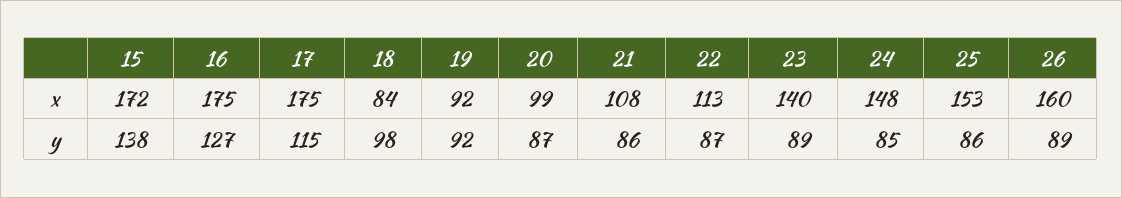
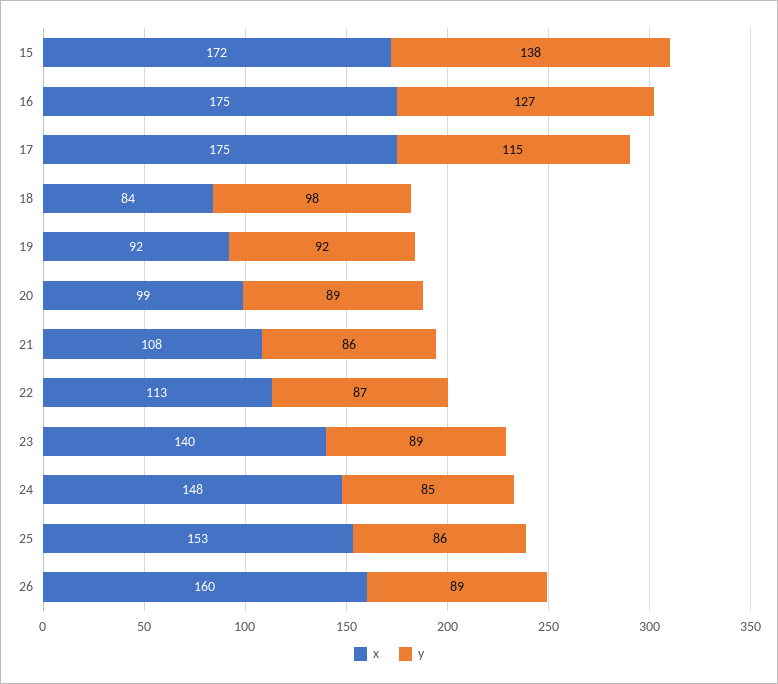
y, 20: 87 -> 89

